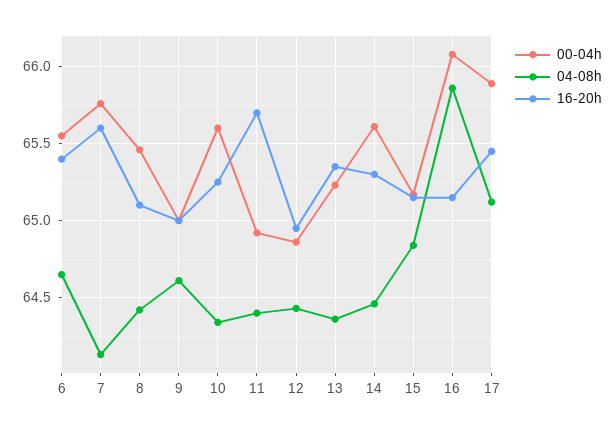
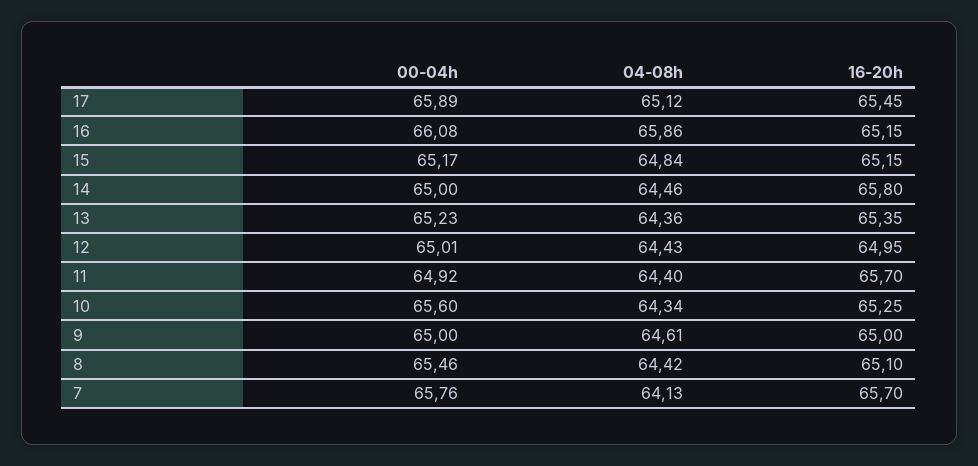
00-04h, 6: 65.55 -> none
04-08h, 6: 64.65 -> none
16-20h, 6: 65.4 -> none
16-20h, 7: 65.6 -> 65.7
00-04h, 12: 64.85 -> 65.01
00-04h, 14: 65.6 -> 65
16-20h, 14: 65.3 -> 65.8

